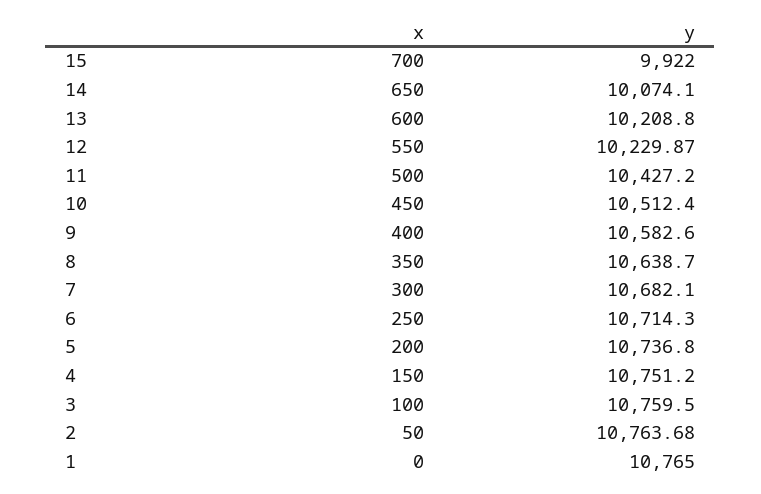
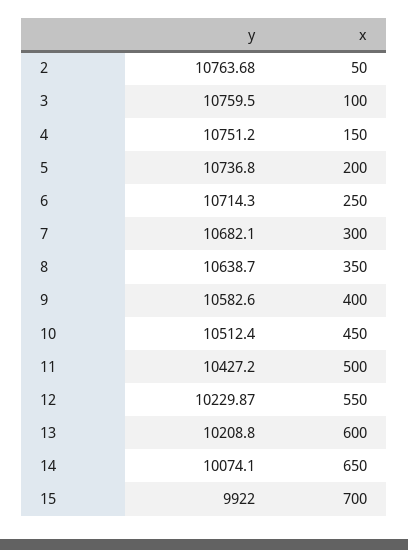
x, 1: 0 -> none
y, 1: 10765 -> none

